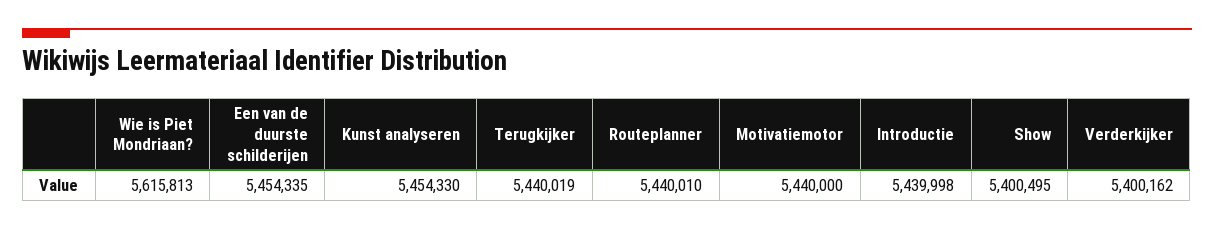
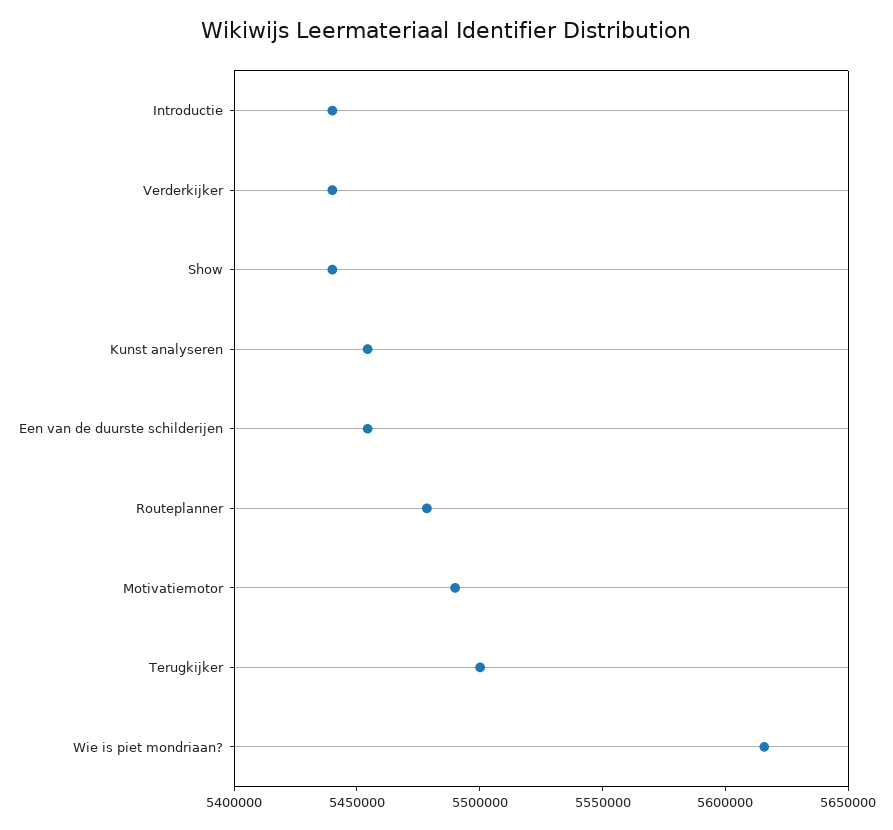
Terugkijker: 5440019 -> 5500000
Routeplanner: 5440010 -> 5480000
Motivatiemotor: 5440000 -> 5490000
Show: 5400495 -> 5440000
Verderkijker: 5400162 -> 5440000

